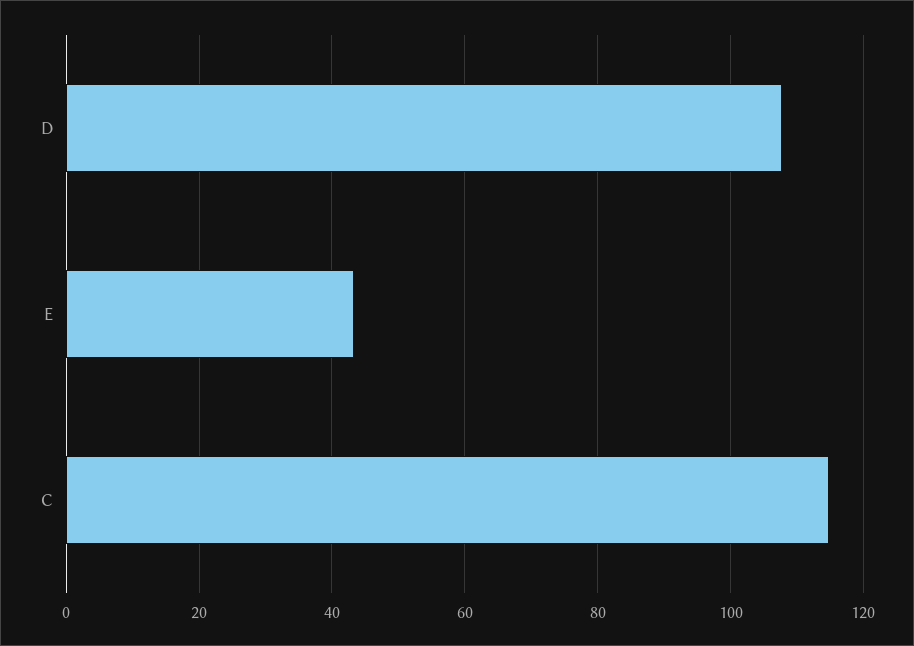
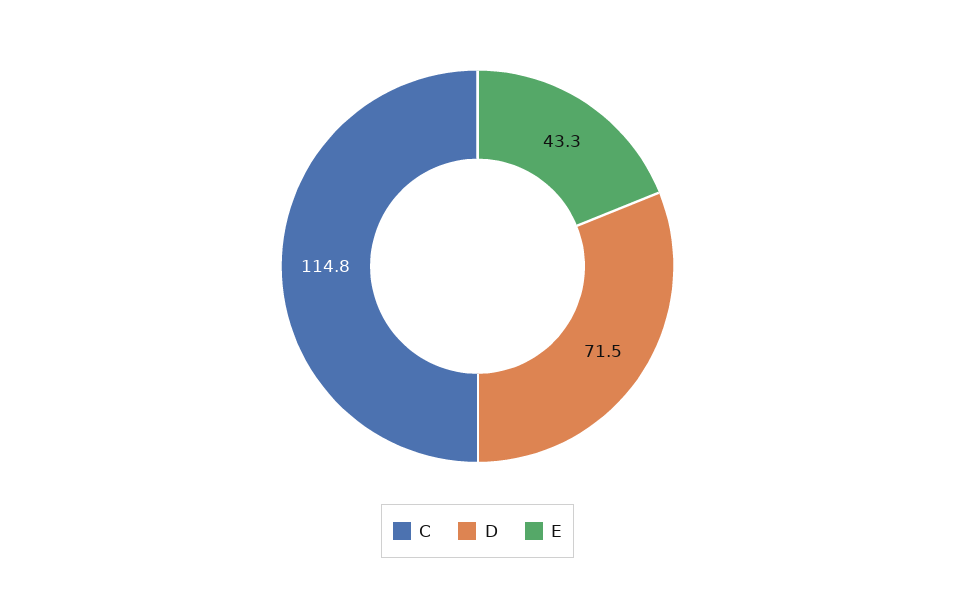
D: 108 -> 71.5

